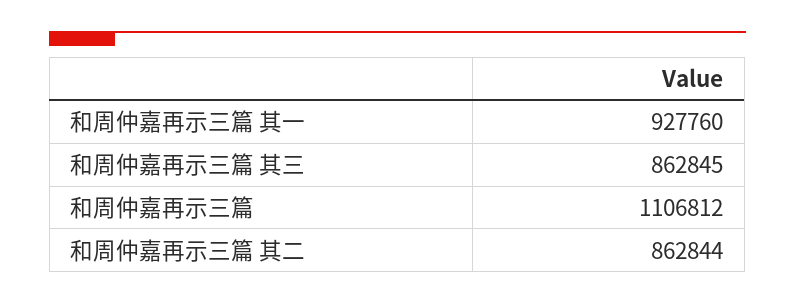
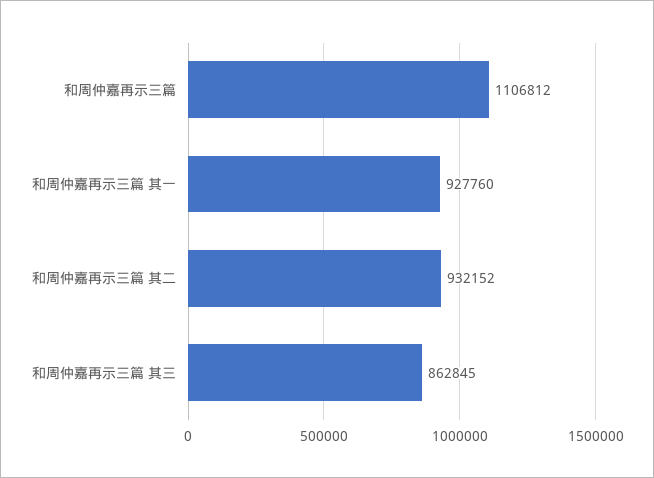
和周仲嘉再示三篇 其二: 862844 -> 932152

